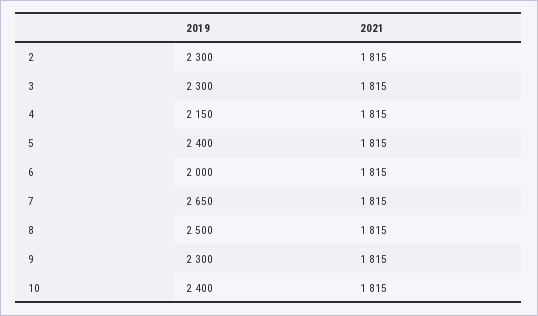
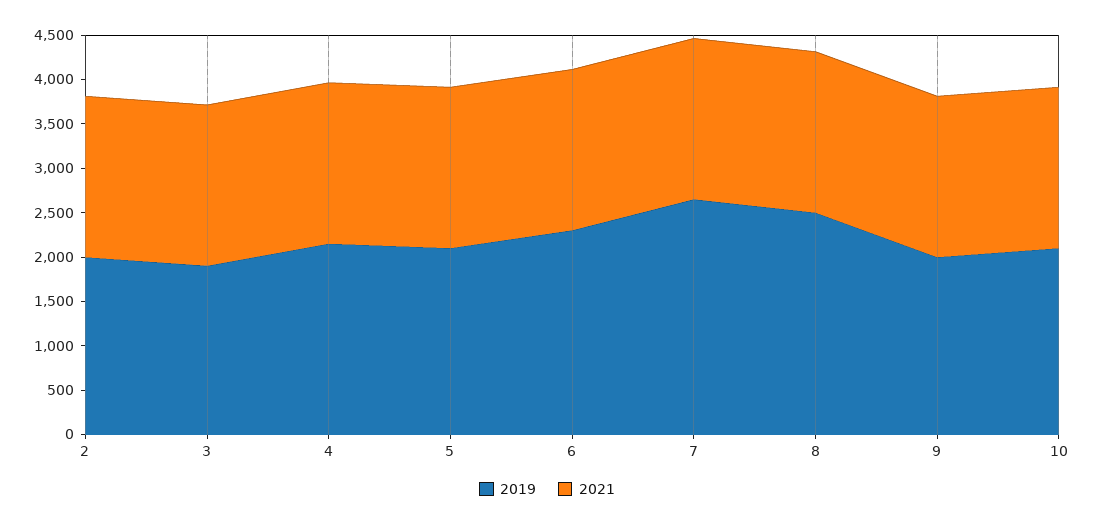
2019, 2: 2300 -> 2000
2019, 3: 2300 -> 1900
2019, 5: 2400 -> 2100
2019, 6: 2000 -> 2300
2019, 9: 2300 -> 2000
2019, 10: 2400 -> 2100

